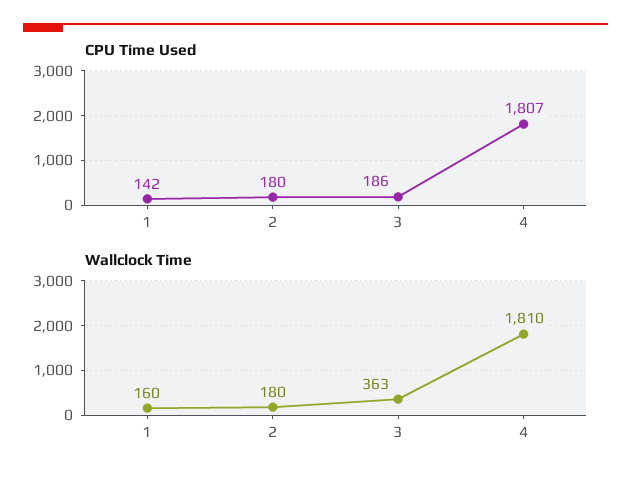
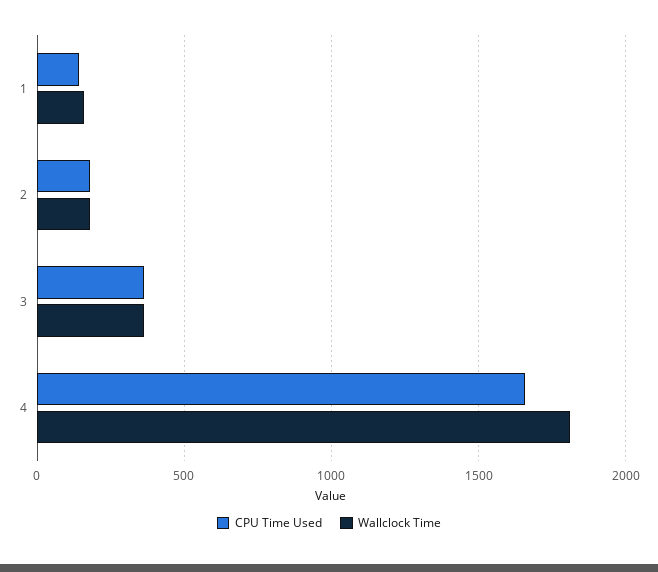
CPU Time Used, 3: 186 -> 350
CPU Time Used, 4: 1807 -> 1650

